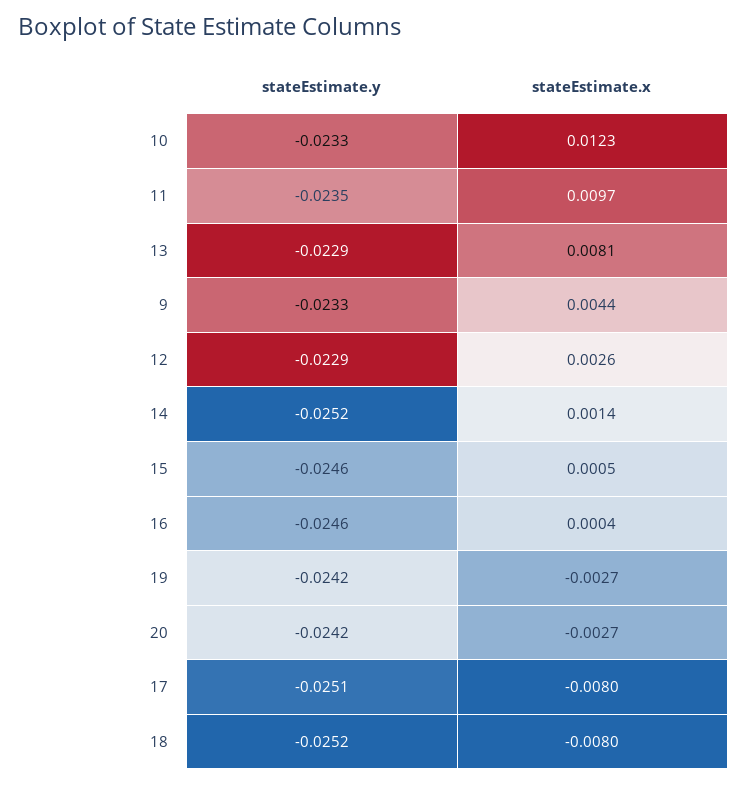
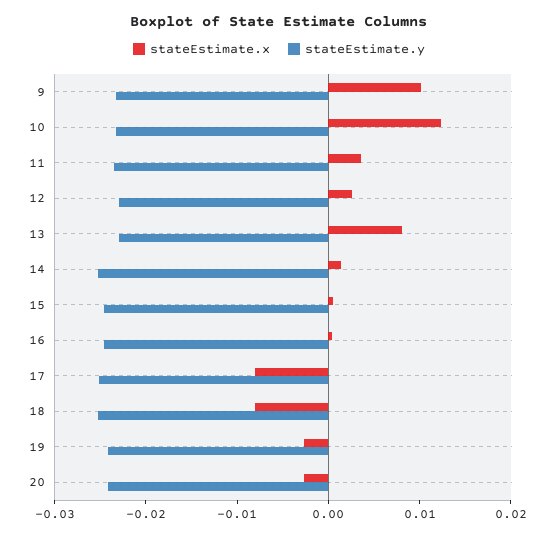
stateEstimate.x, 11: 0.0097 -> 0.004
stateEstimate.x, 9: 0.0044 -> 0.01

